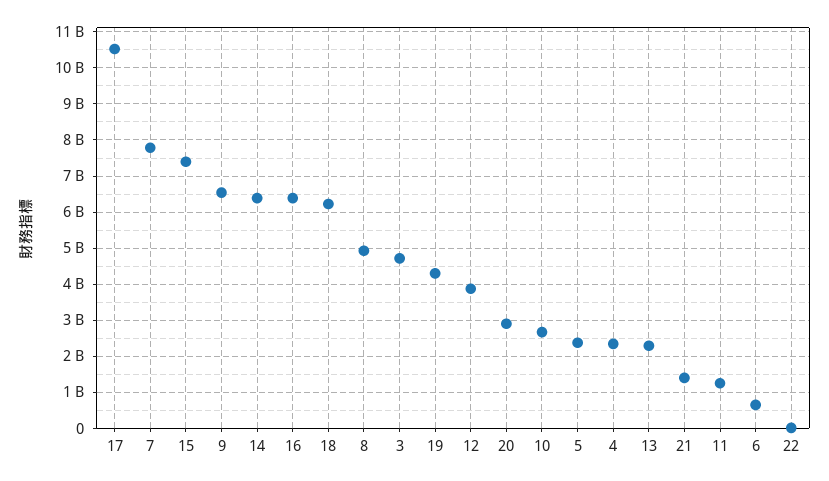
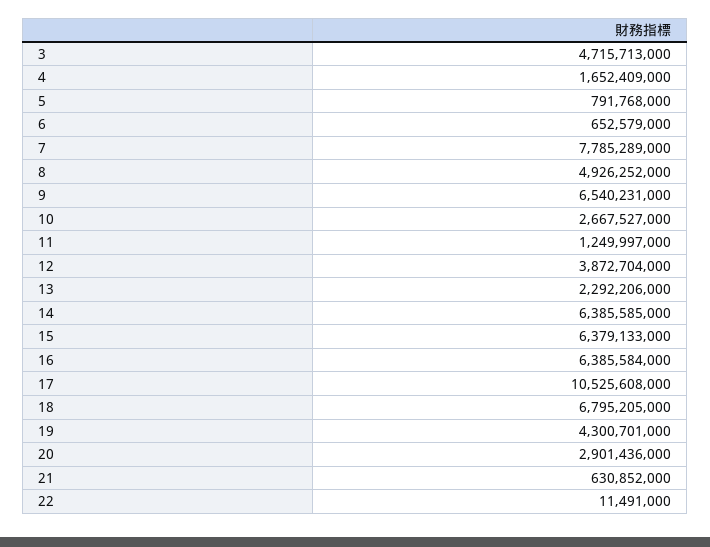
15: 7400000000 -> 6379133000
18: 6200000000 -> 6795205000
5: 2400000000 -> 791768000
4: 2400000000 -> 1652409000
21: 1400000000 -> 630852000

